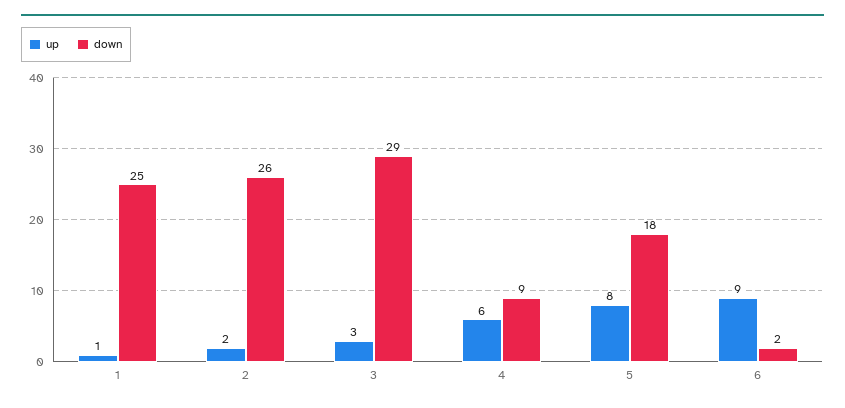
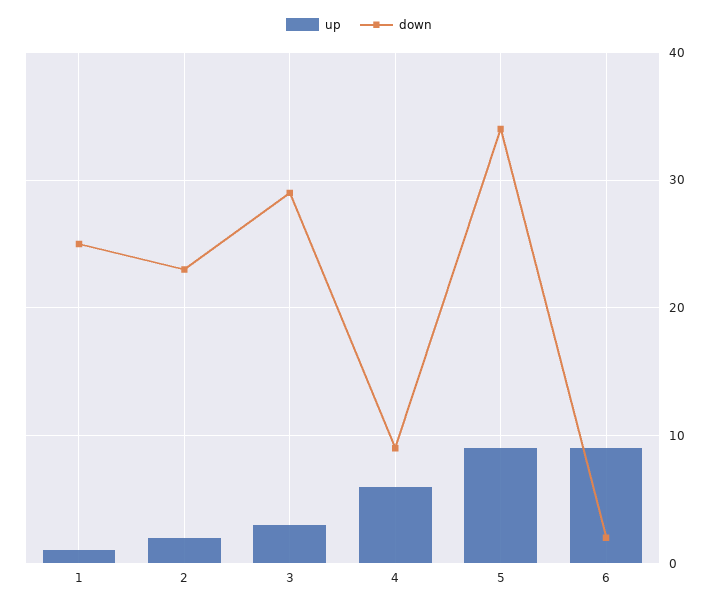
down, 2: 26 -> 23
up, 5: 8 -> 9
down, 5: 18 -> 34

